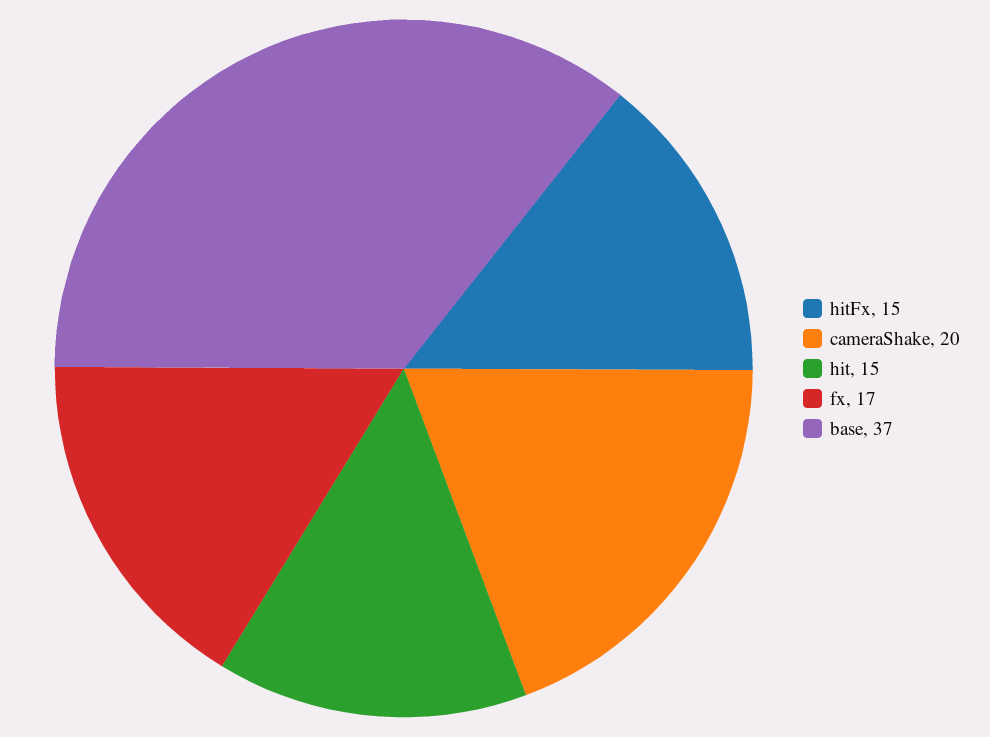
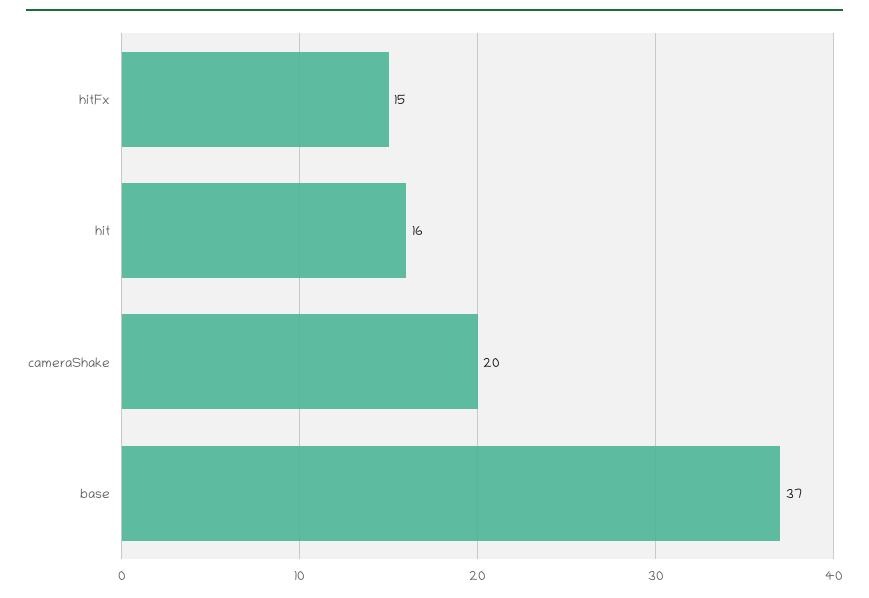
hit: 15 -> 16
fx: 17 -> none

